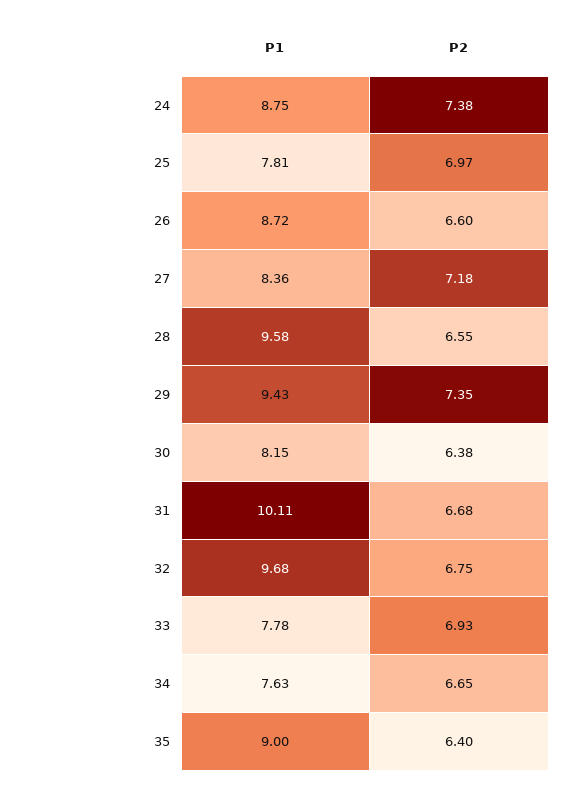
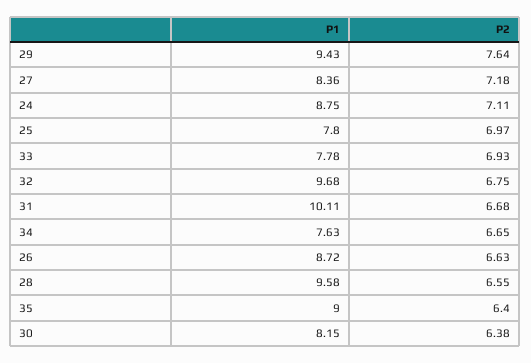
P2, 24: 7.38 -> 7.11
P1, 25: 7.81 -> 7.8
P2, 26: 6.6 -> 6.63
P2, 29: 7.35 -> 7.64

